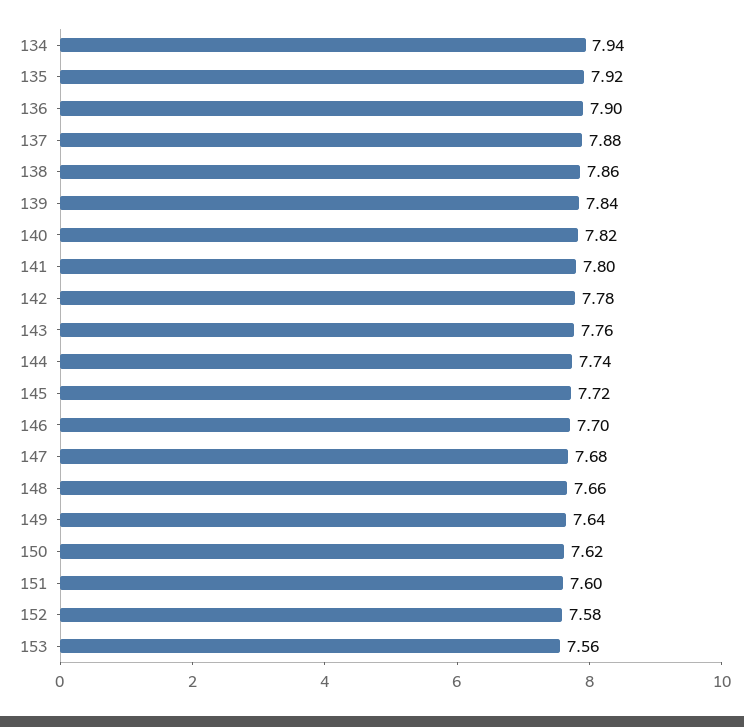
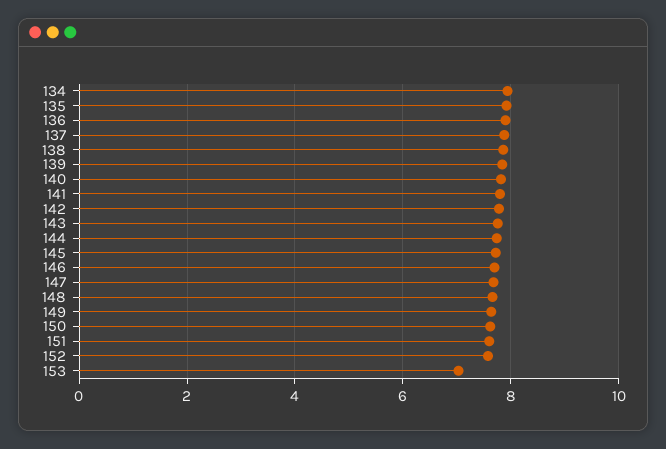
153: 7.56 -> 7

